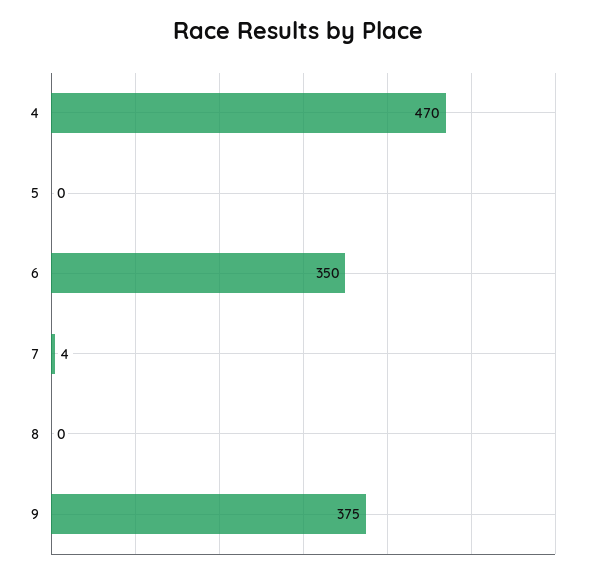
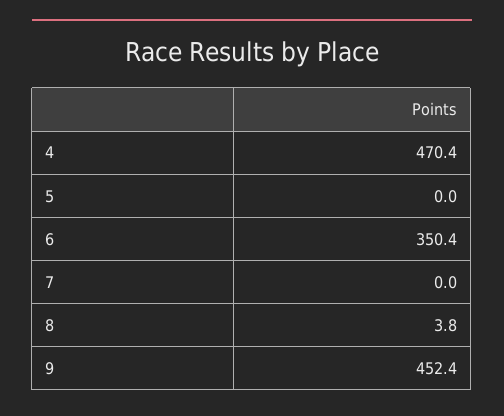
7: 4 -> 0
8: 0 -> 3.8
9: 375 -> 452.4

